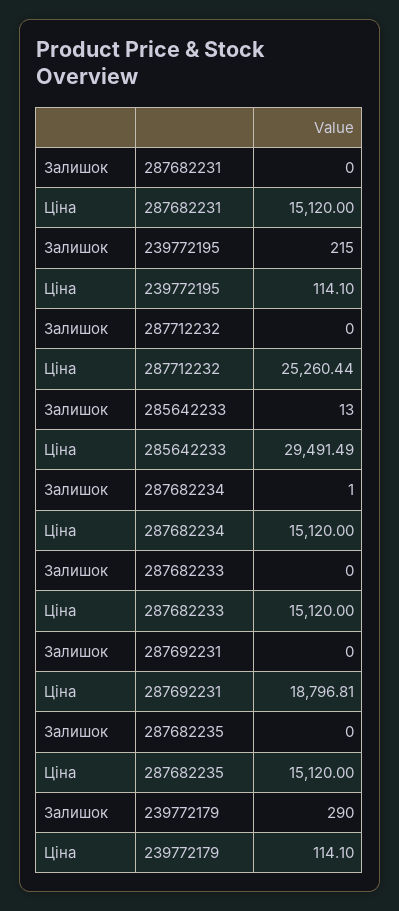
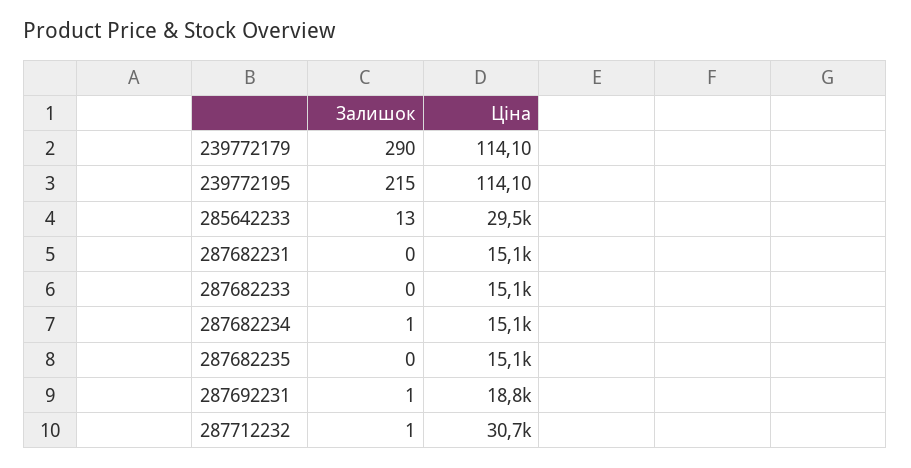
Залишок, 287712232: 0 -> 1
Ціна, 287712232: 25260.44 -> 30700
Залишок, 287692231: 0 -> 1

